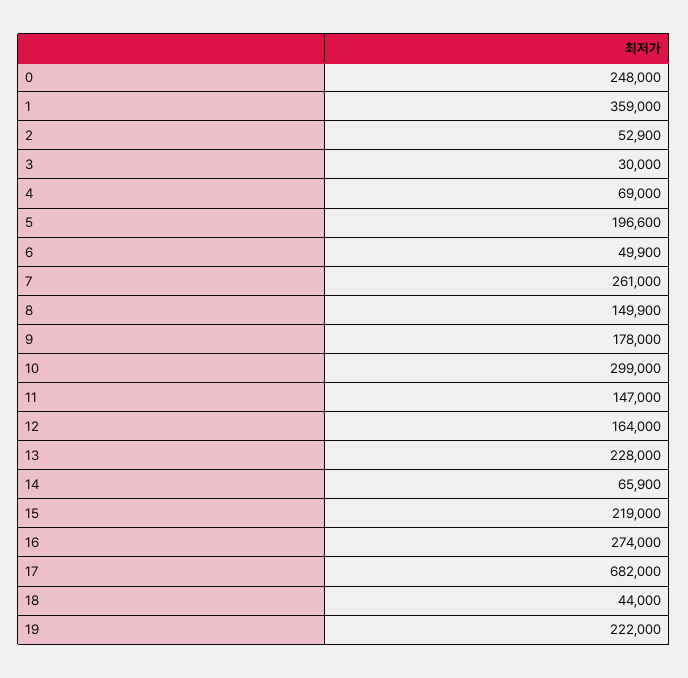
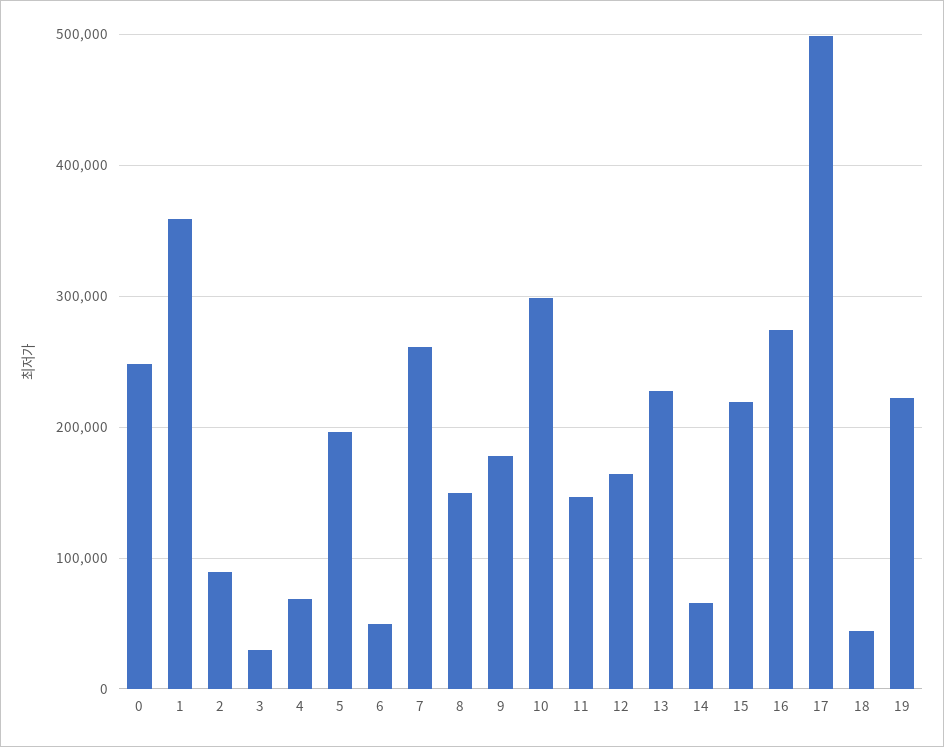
2: 52900 -> 90000
17: 682000 -> 500000

